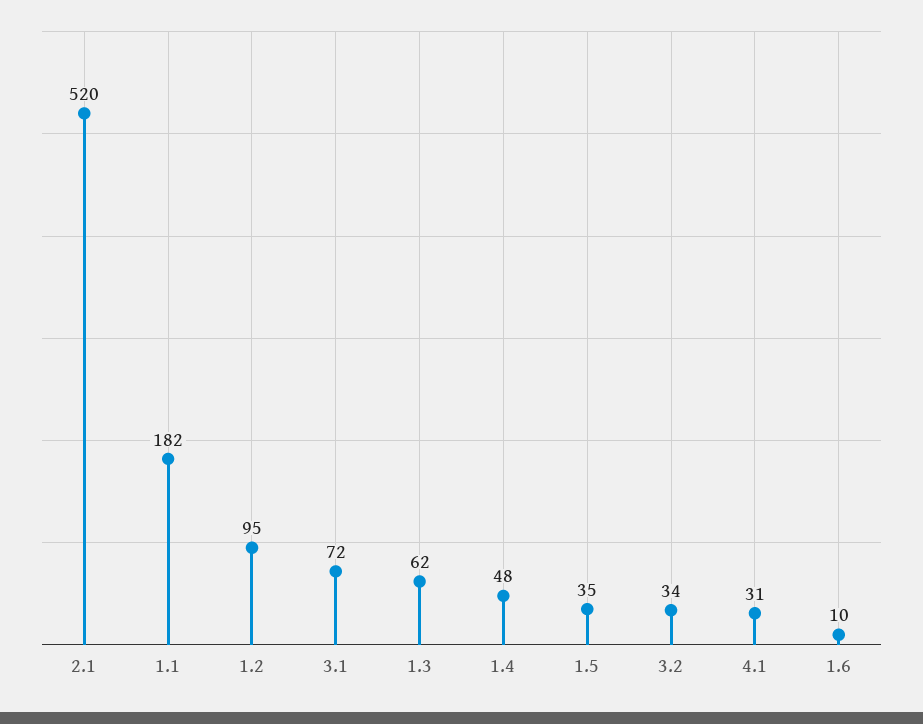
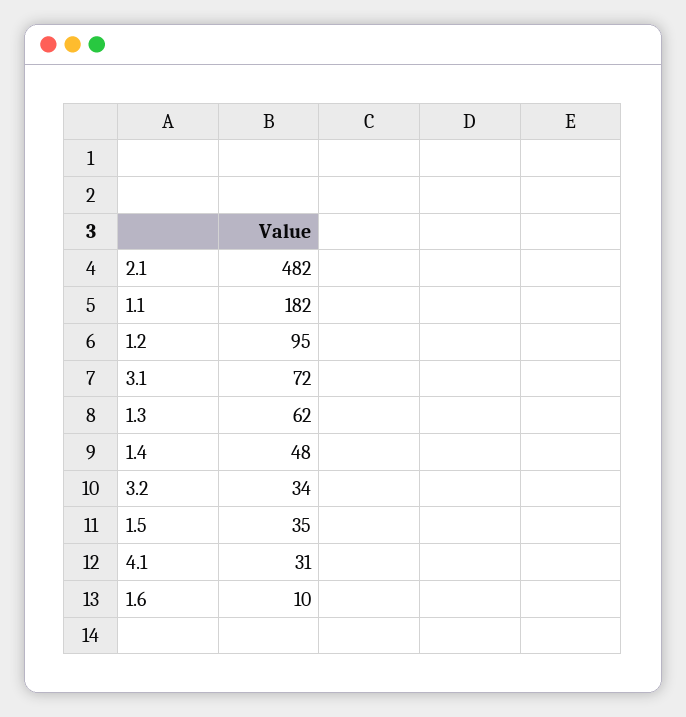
2.1: 520 -> 482

